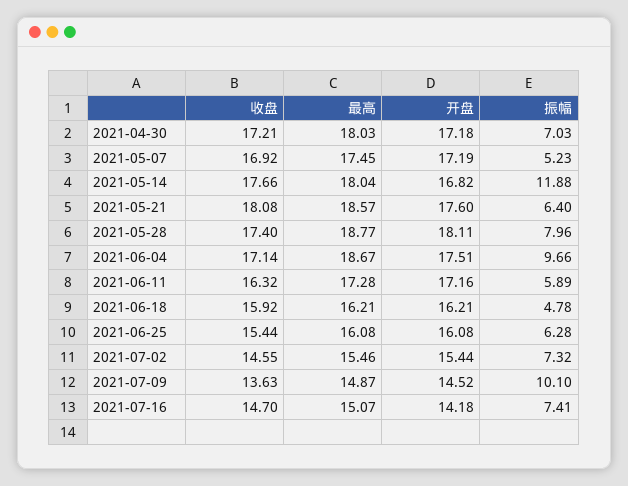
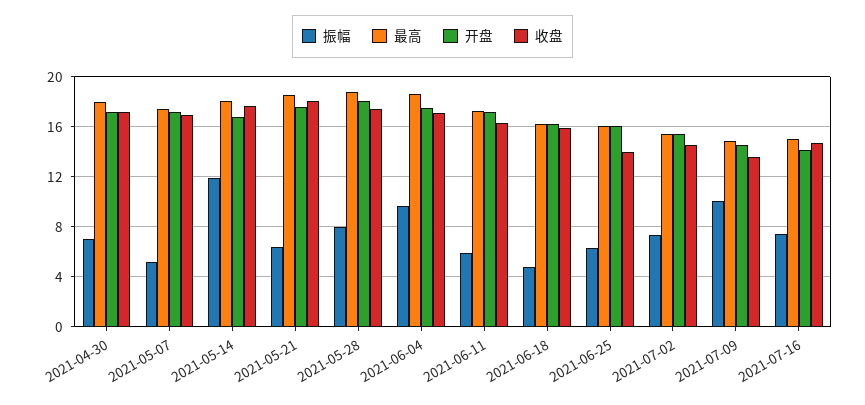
收盘, 2021-06-25: 15.44 -> 14

